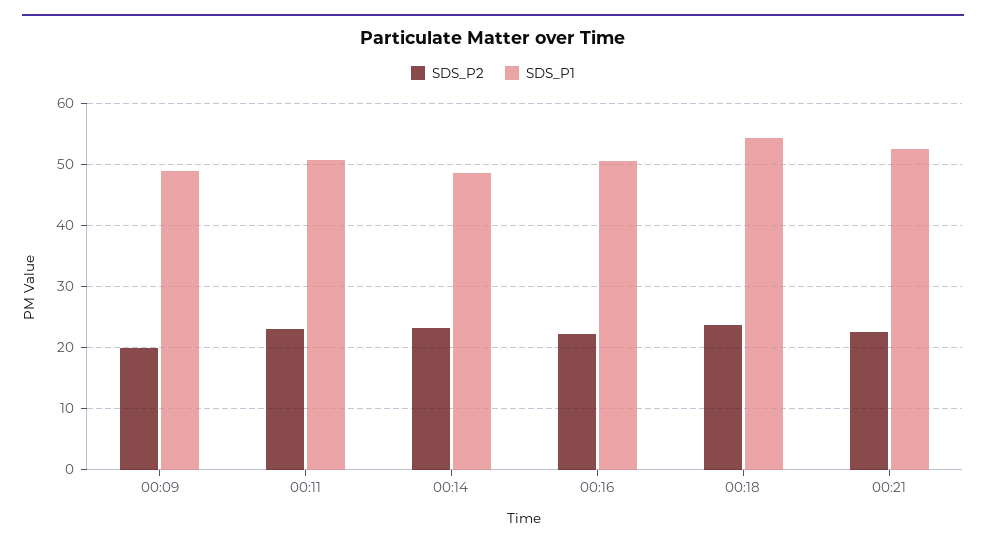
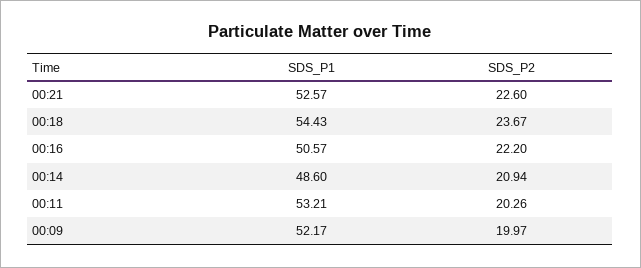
SDS_P1, 00:09: 49 -> 52.17
SDS_P2, 00:11: 23 -> 20.26
SDS_P1, 00:11: 51 -> 53.21
SDS_P2, 00:14: 23 -> 20.94

